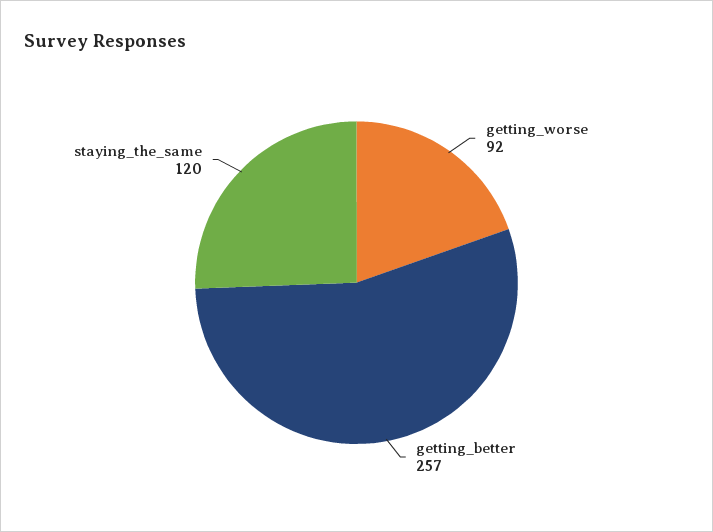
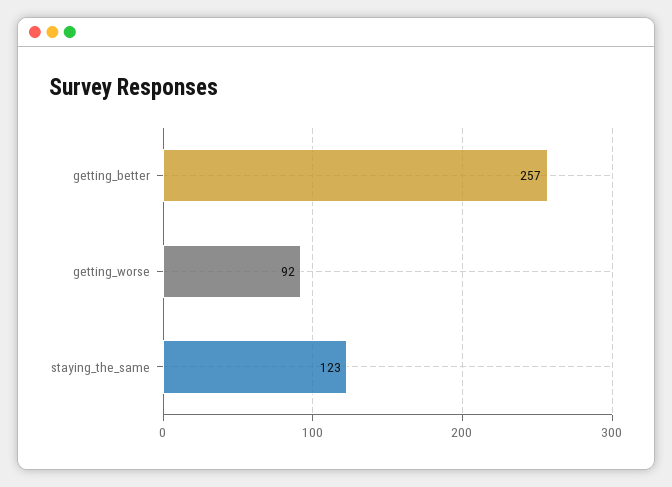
staying_the_same: 120 -> 123

